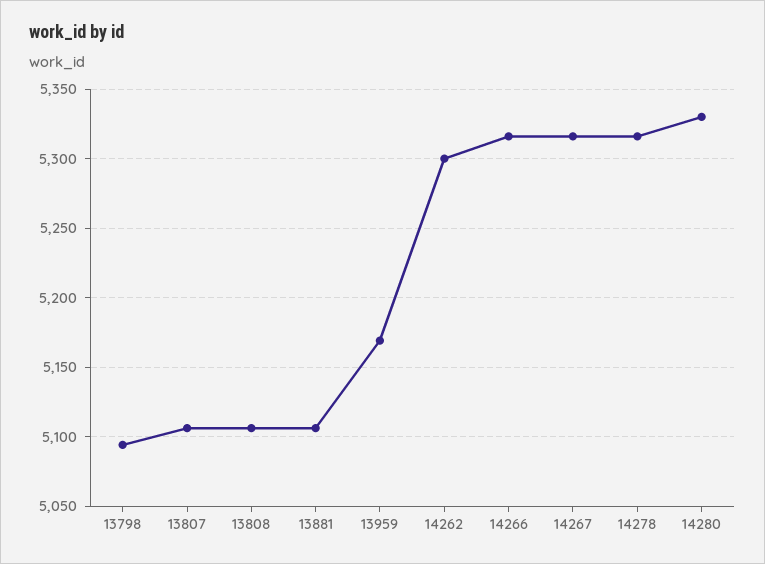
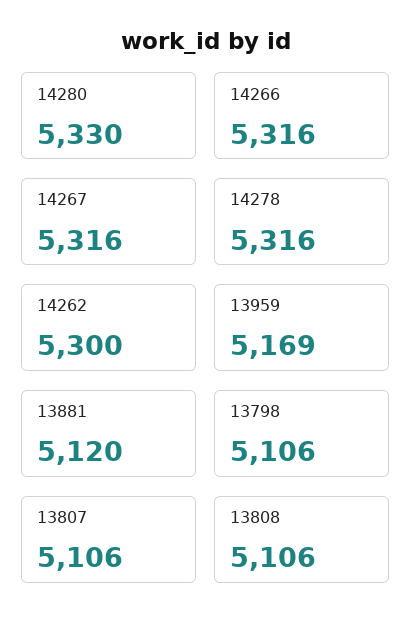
13798: 5095 -> 5106
13881: 5105 -> 5120

